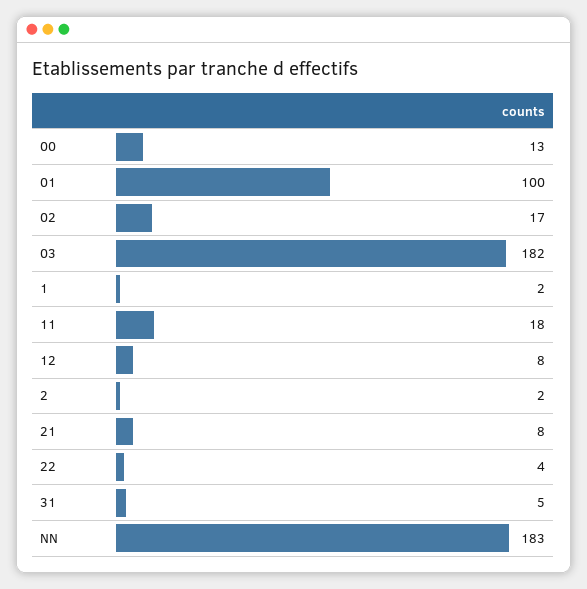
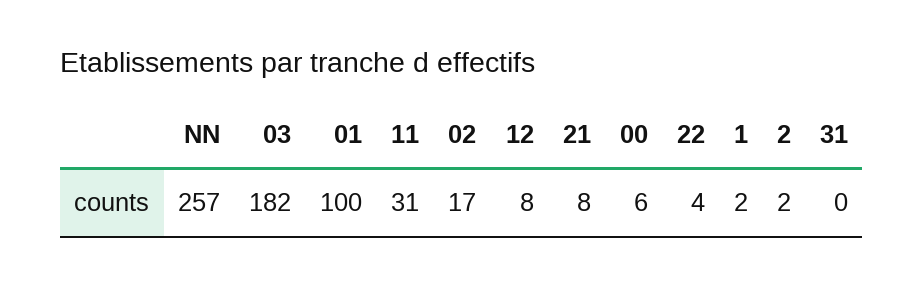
00: 13 -> 6
11: 18 -> 31
31: 5 -> 0
NN: 183 -> 257

